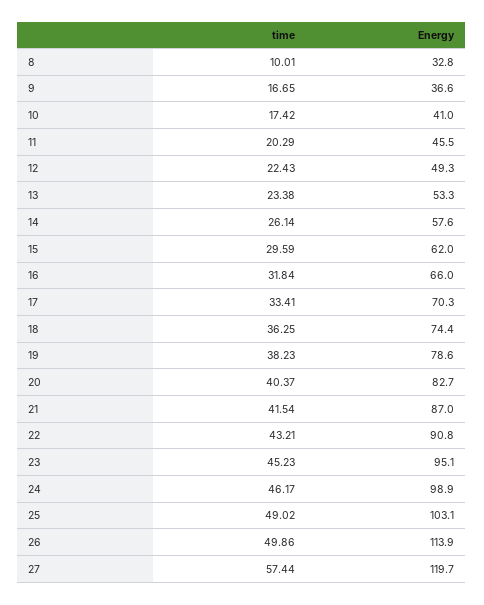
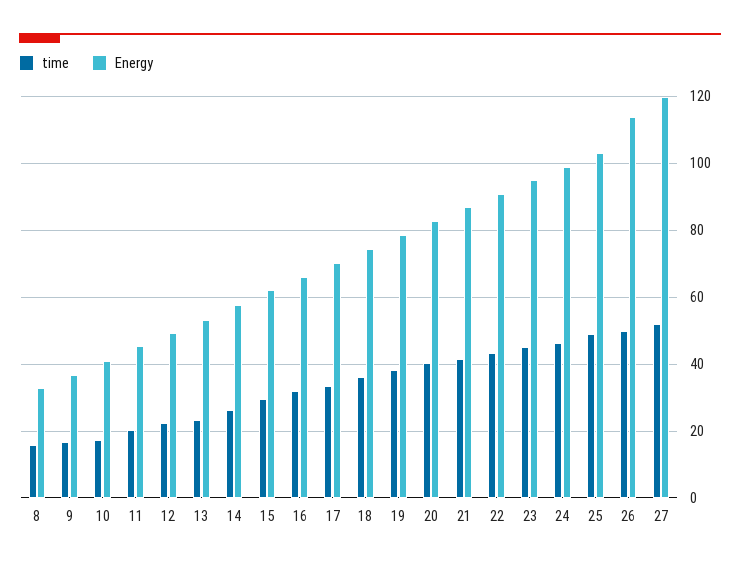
time, 8: 10.01 -> 16
time, 27: 57.44 -> 52

